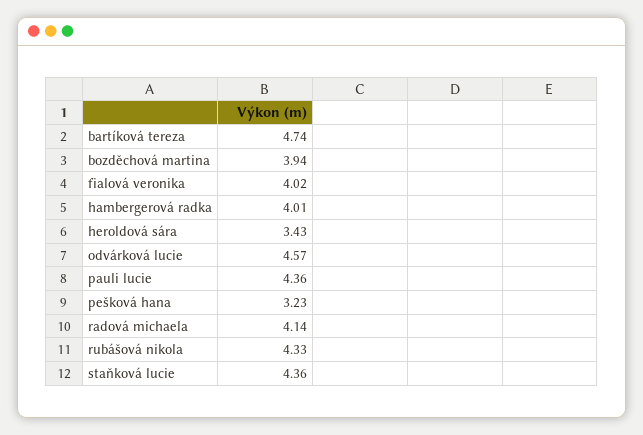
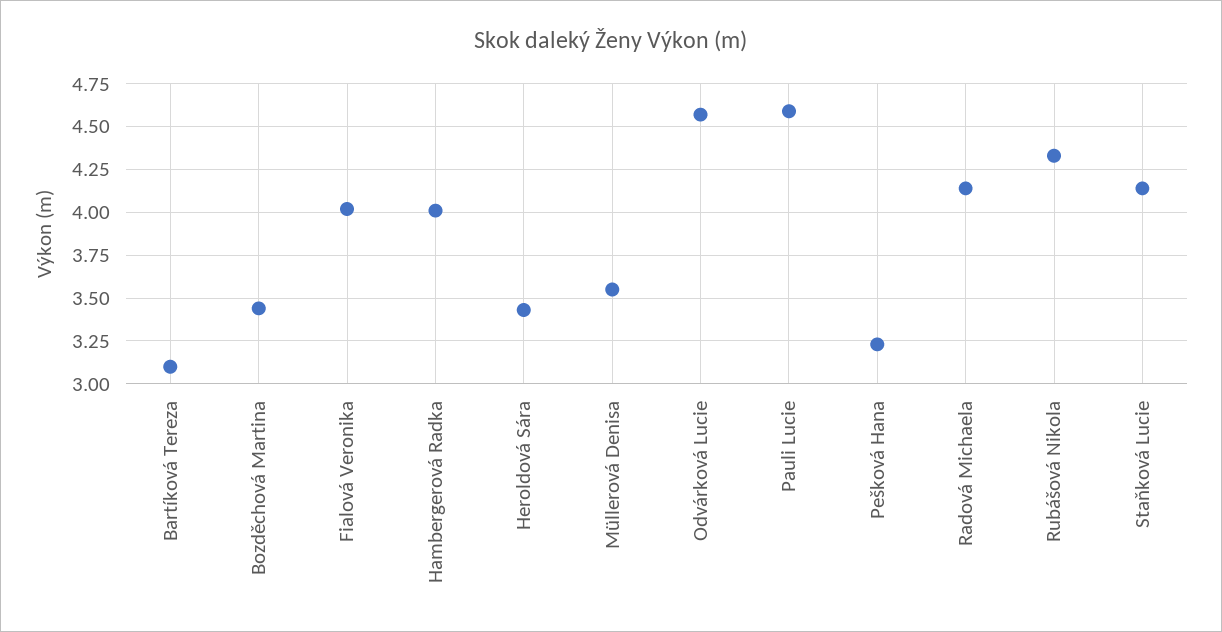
bartíková tereza: 4.74 -> 3.1
bozděchová martina: 3.94 -> 3.45
pauli lucie: 4.36 -> 4.6
staňková lucie: 4.36 -> 4.15
Müllerová Denisa: none -> 3.55

